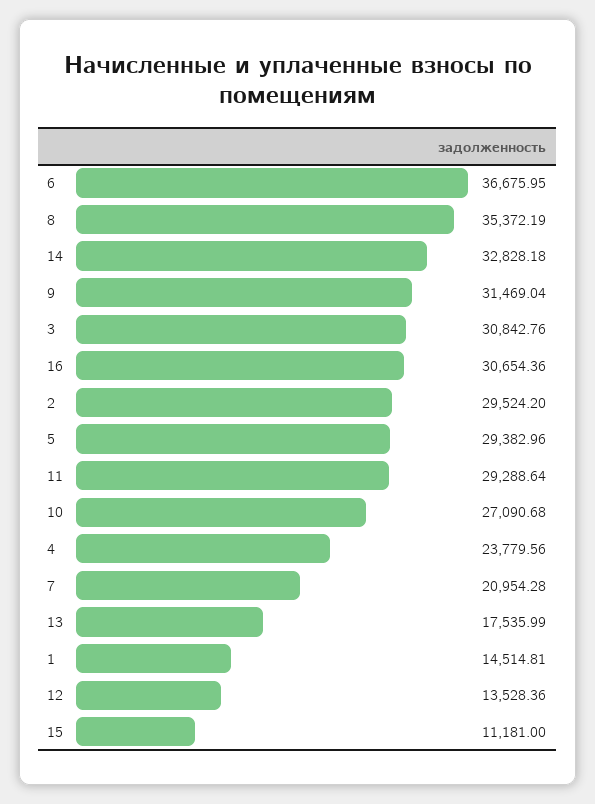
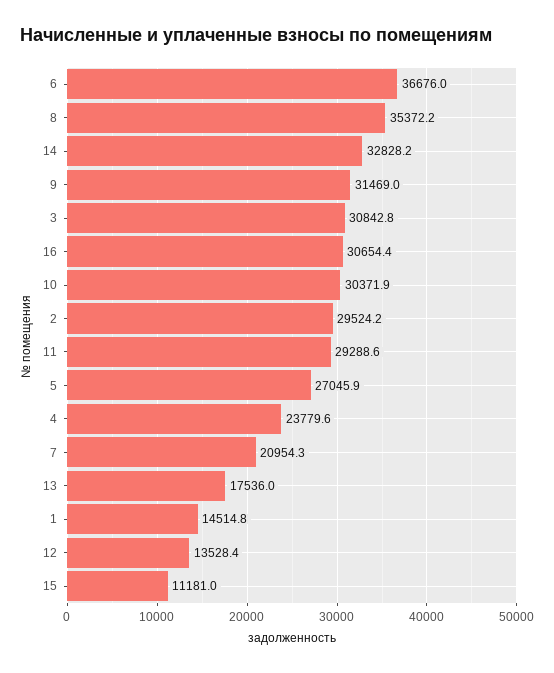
5: 29382.96 -> 27045.9
10: 27090.68 -> 30371.9

